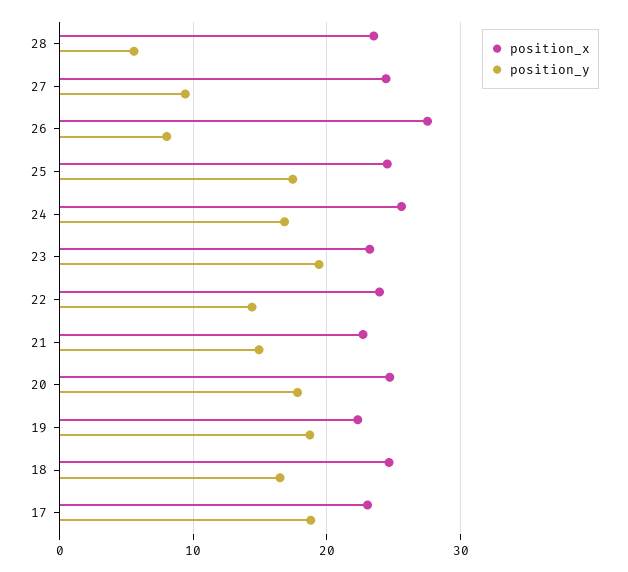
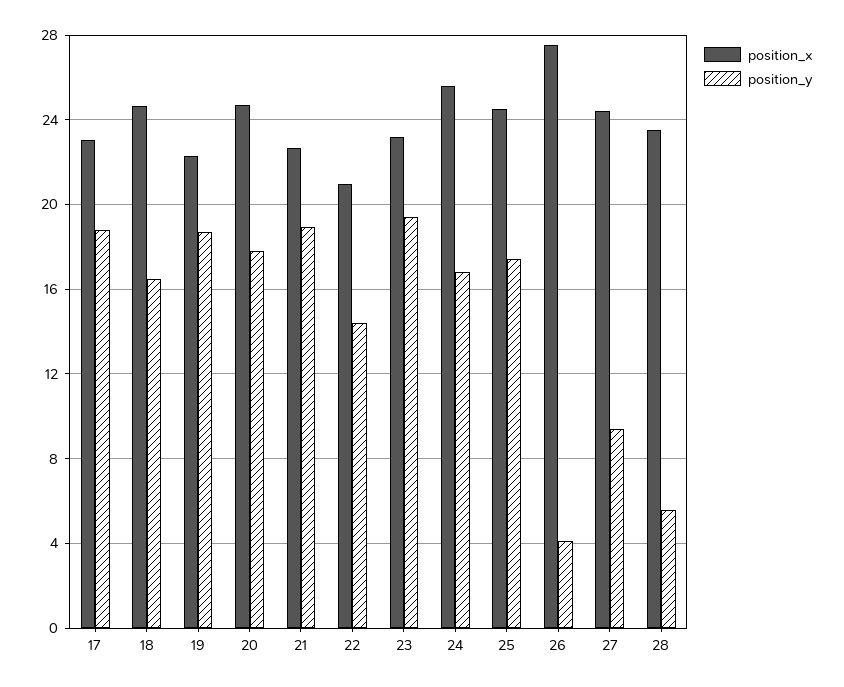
position_y, 26: 8 -> 4
position_x, 22: 24 -> 21
position_y, 21: 15 -> 19

